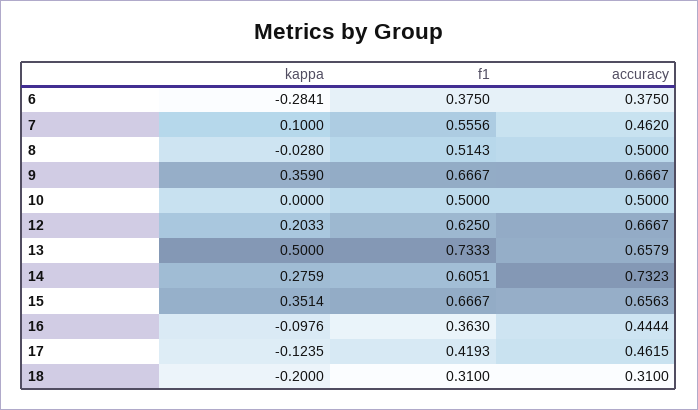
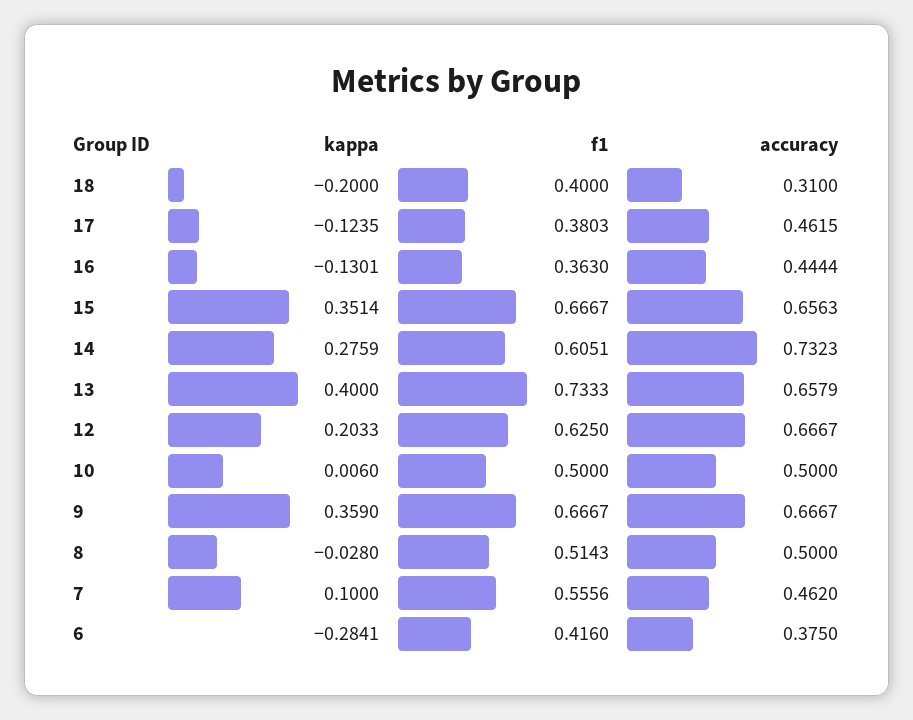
f1, 6: 0.375 -> 0.416
kappa, 10: 0 -> 0.006
kappa, 13: 0.5 -> 0.4
kappa, 16: -0.0976 -> -0.1301
f1, 17: 0.4193 -> 0.3803
f1, 18: 0.31 -> 0.4

